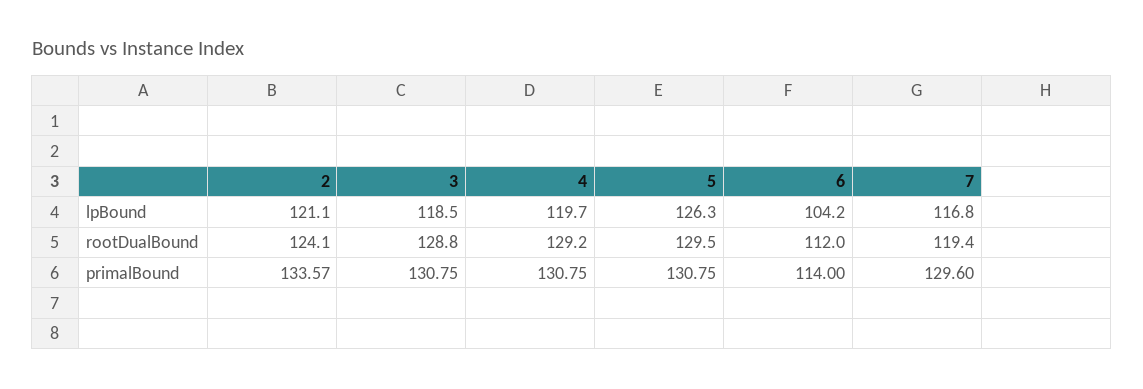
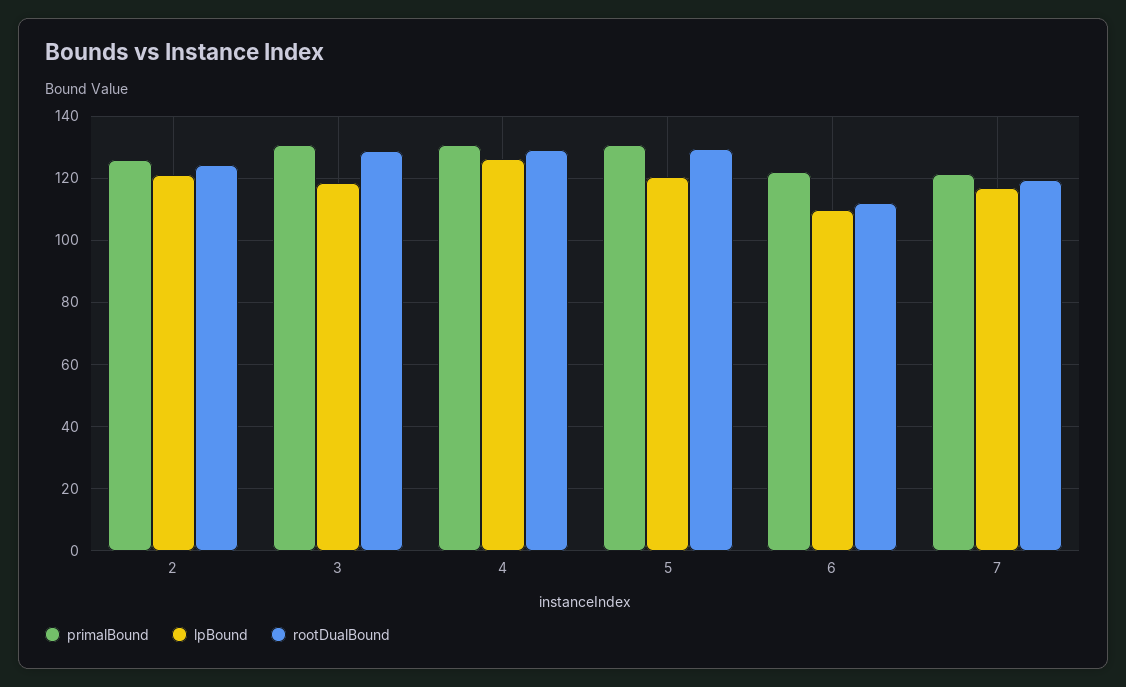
lpBound, 4: 119.7 -> 126
lpBound, 5: 126.3 -> 120
lpBound, 6: 104.2 -> 110
primalBound, 2: 133.57 -> 126
primalBound, 6: 114 -> 122
primalBound, 7: 129.6 -> 122

